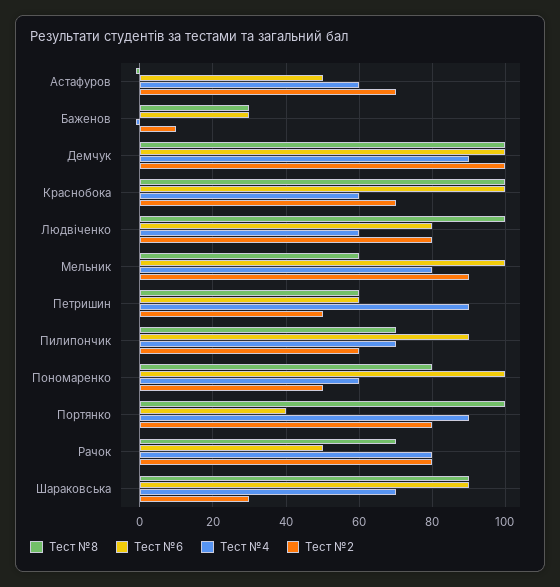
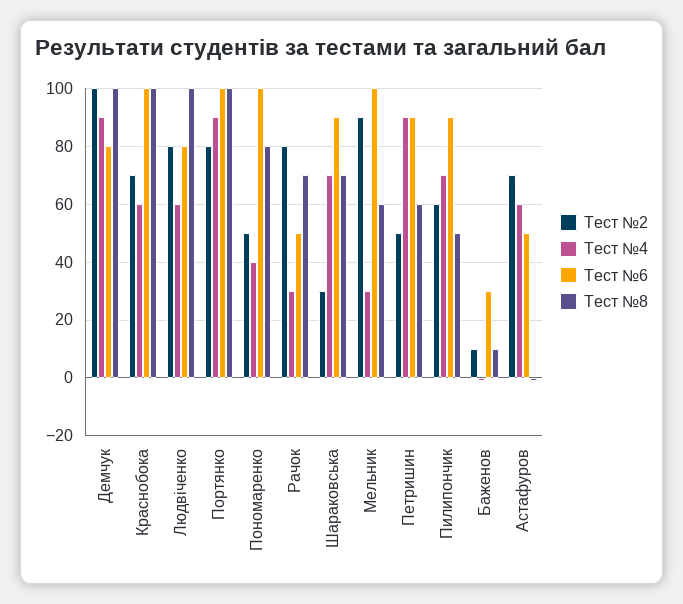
Тест №8, Баженов: 30 -> 10
Тест №6, Демчук: 100 -> 80
Тест №4, Мельник: 80 -> 30
Тест №6, Петришин: 60 -> 90
Тест №8, Пилипончик: 70 -> 50
Тест №4, Пономаренко: 60 -> 40
Тест №6, Портянко: 40 -> 100
Тест №4, Рачок: 80 -> 30
Тест №8, Шараковська: 90 -> 70

